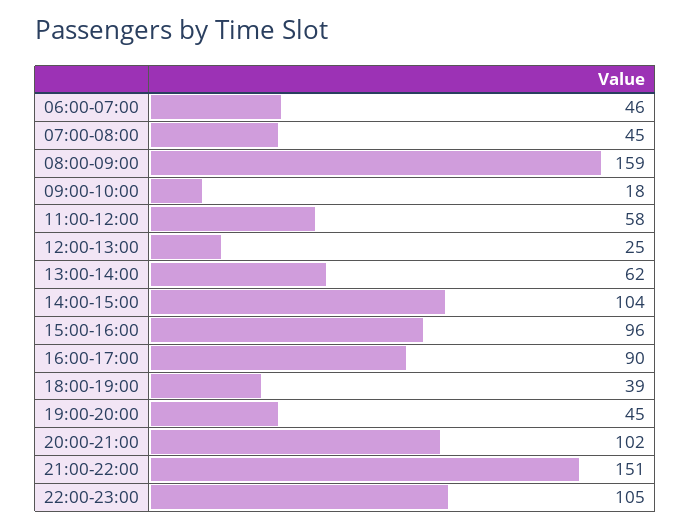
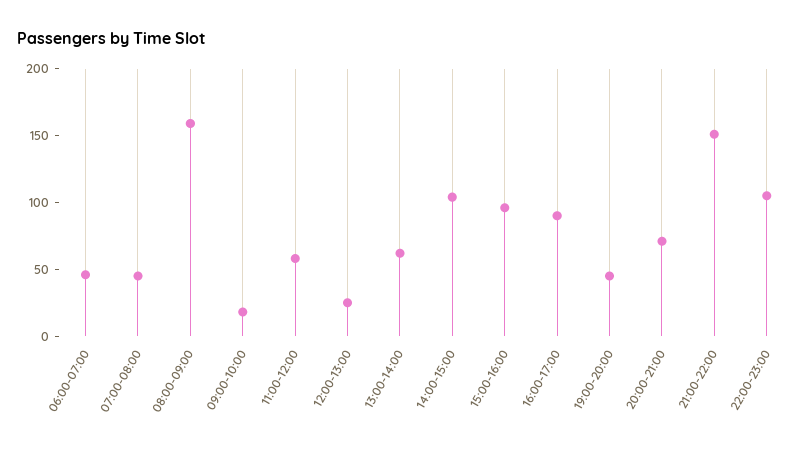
18:00-19:00: 39 -> none
20:00-21:00: 102 -> 70

